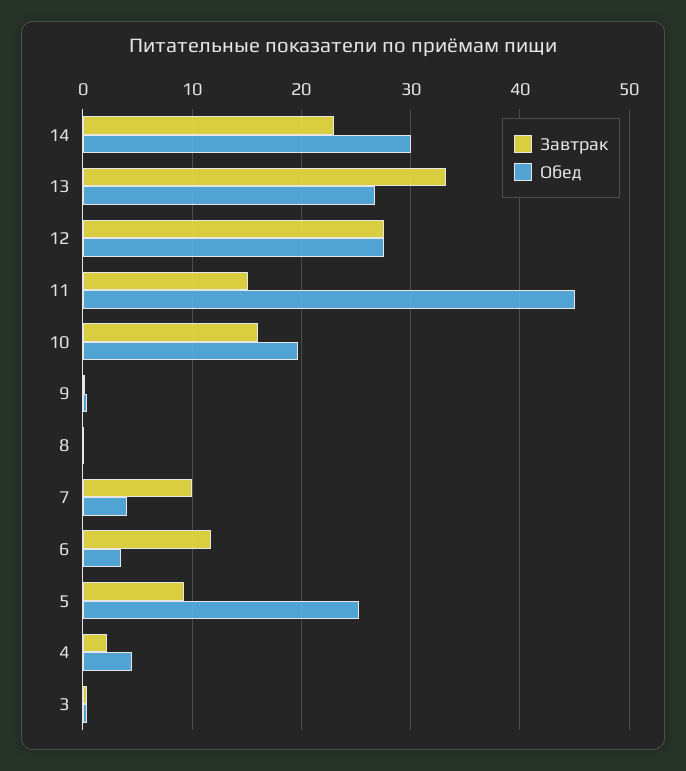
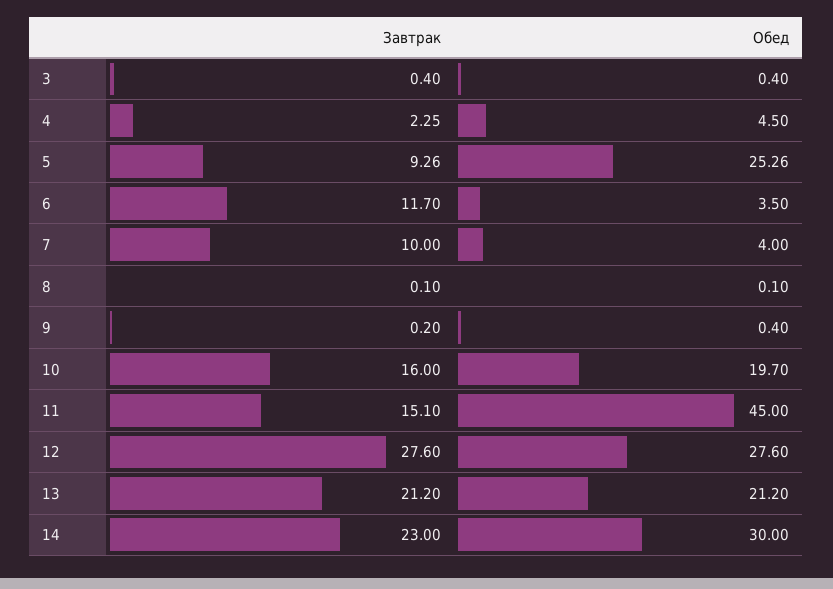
Завтрак, 13: 33 -> 21.2
Обед, 13: 27 -> 21.2

